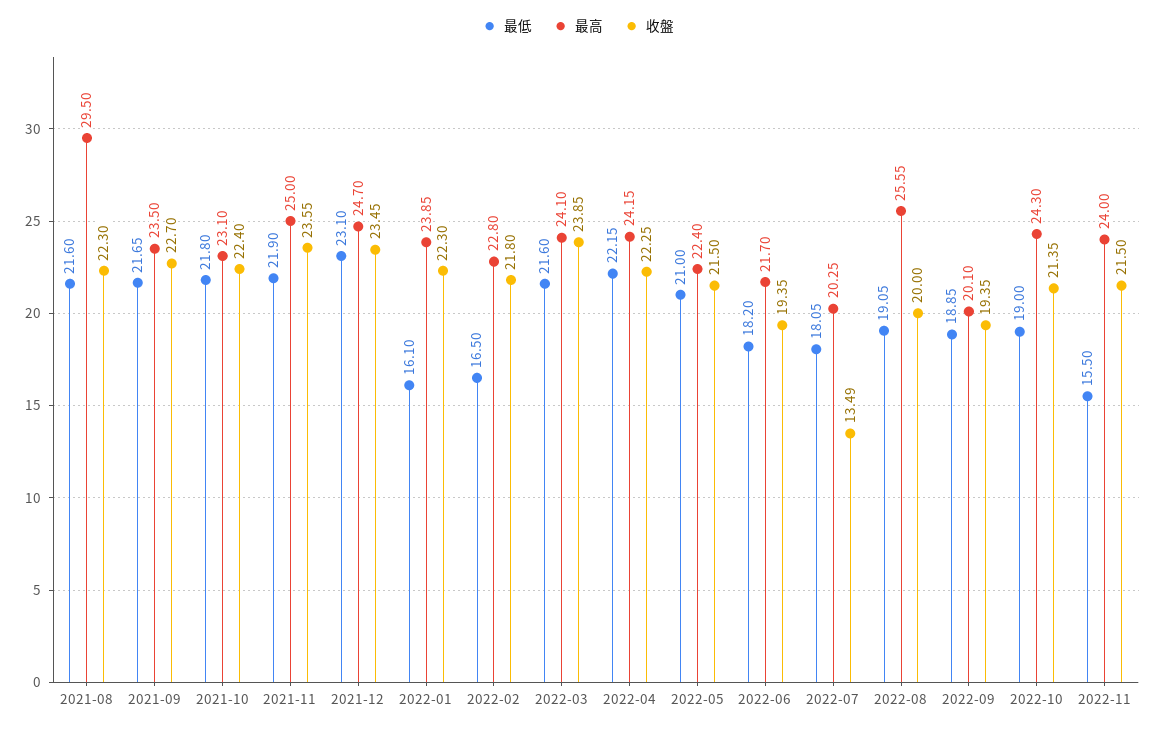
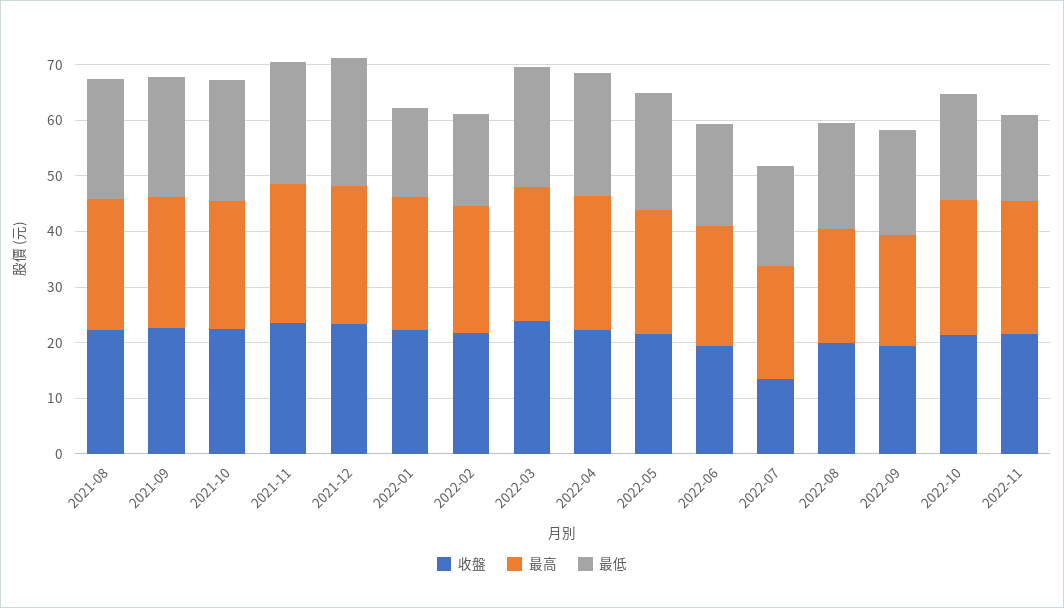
最高, 2021-08: 29.5 -> 24
最高, 2022-08: 25.55 -> 20

